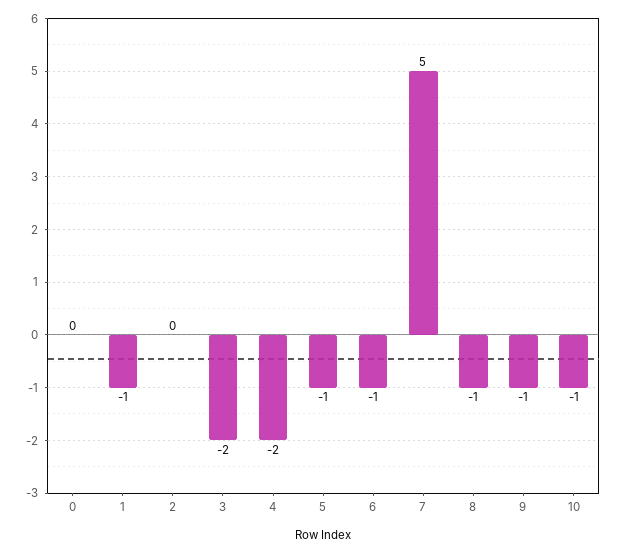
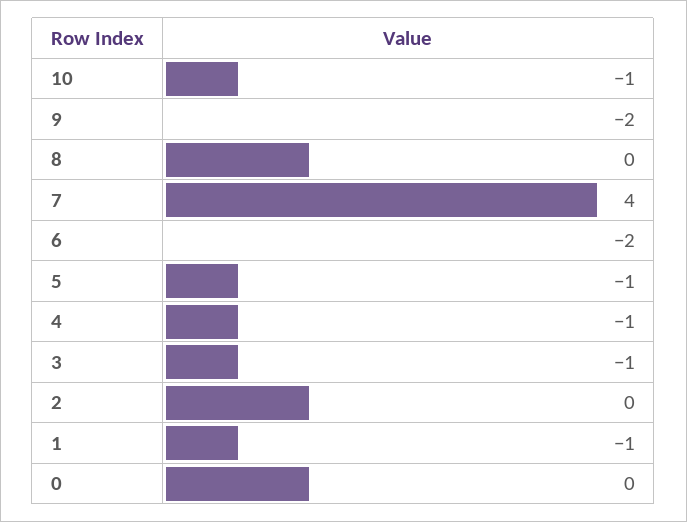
3: -2 -> -1
4: -2 -> -1
6: -1 -> -2
7: 5 -> 4
8: -1 -> 0
9: -1 -> -2

